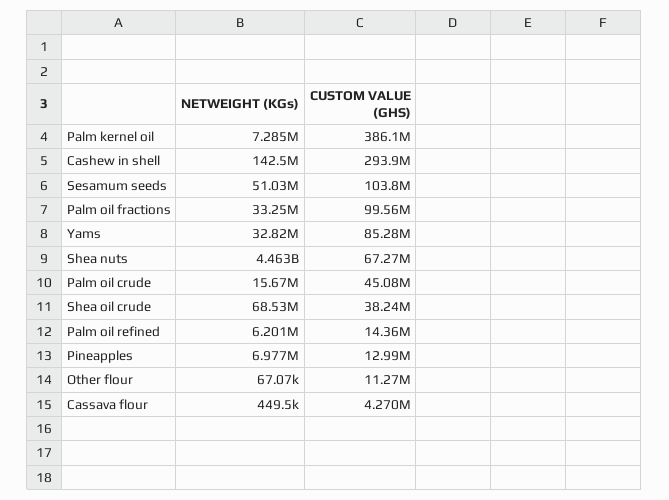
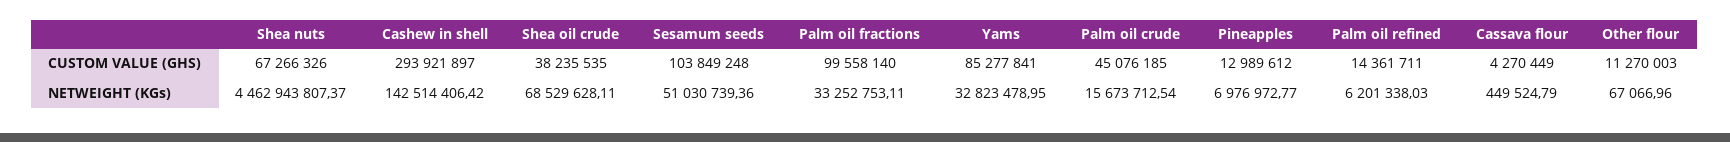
NETWEIGHT (KGs), Palm kernel oil: 7285000 -> none
CUSTOM VALUE (GHS), Palm kernel oil: 386100000 -> none

